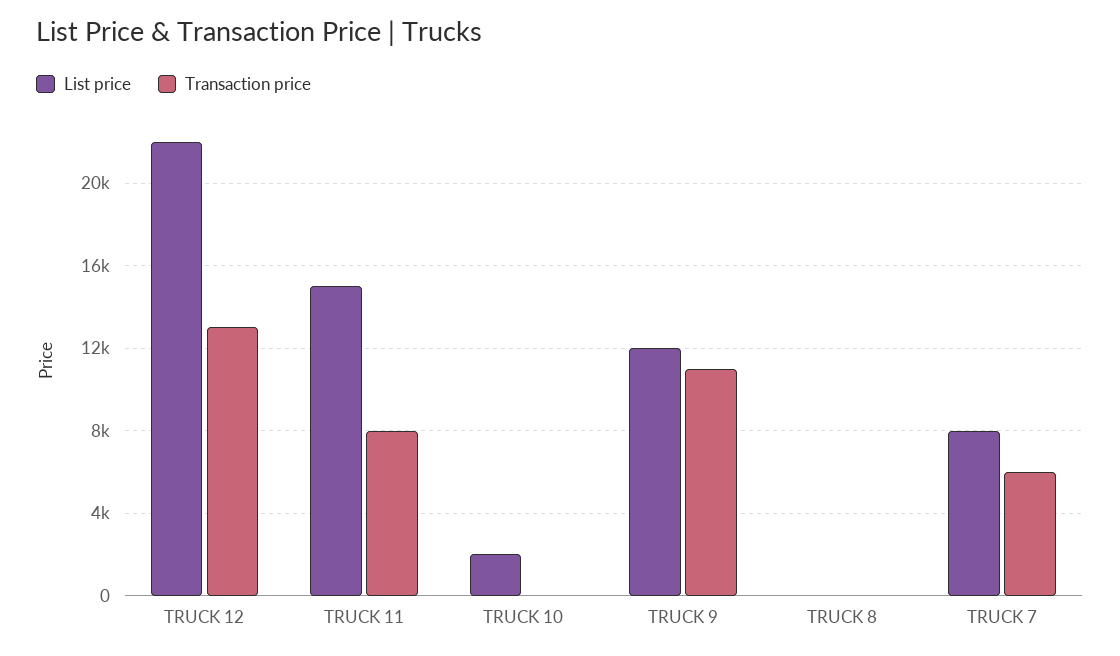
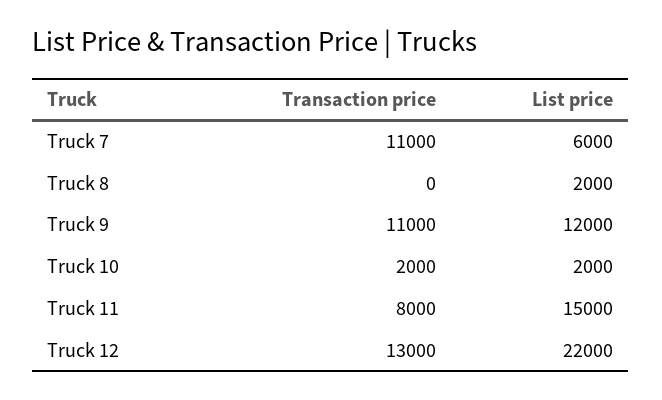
Transaction price, TRUCK 10: 0 -> 2000
List price, TRUCK 8: 0 -> 2000
List price, TRUCK 7: 8000 -> 6000
Transaction price, TRUCK 7: 6000 -> 11000

